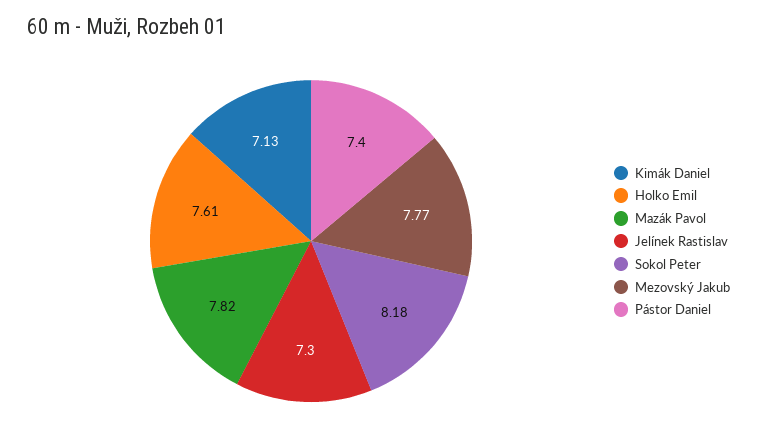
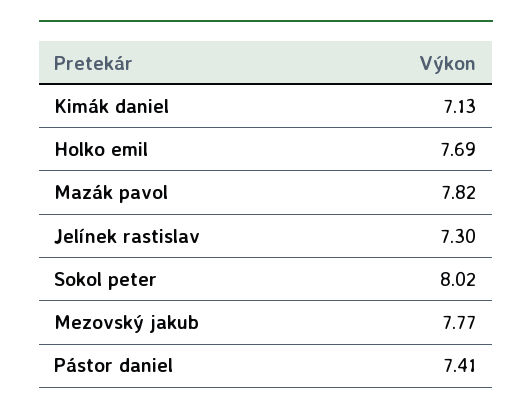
Holko Emil: 7.61 -> 7.69
Sokol Peter: 8.18 -> 8.02
Pástor Daniel: 7.4 -> 7.41

